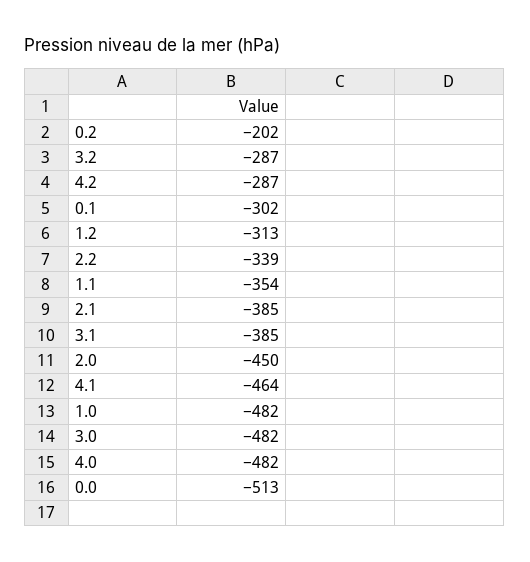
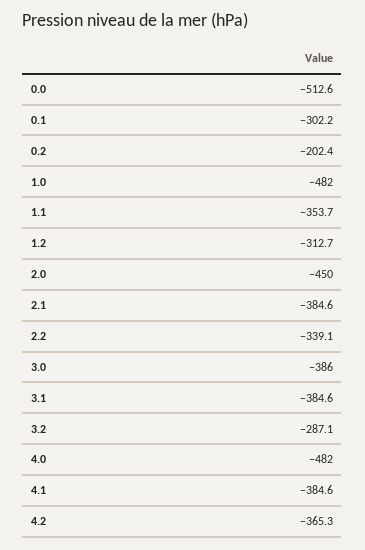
4.2: -287 -> -365.3
4.1: -464 -> -384.6
3.0: -482 -> -386

